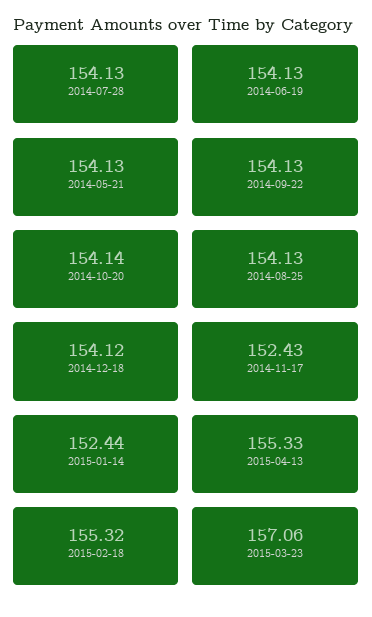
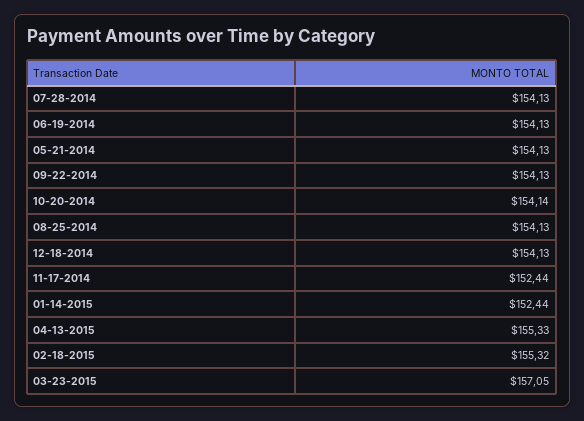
2014-12-18: 154.12 -> 154.13
2014-11-17: 152.43 -> 152.44
2015-03-23: 157.06 -> 157.05

